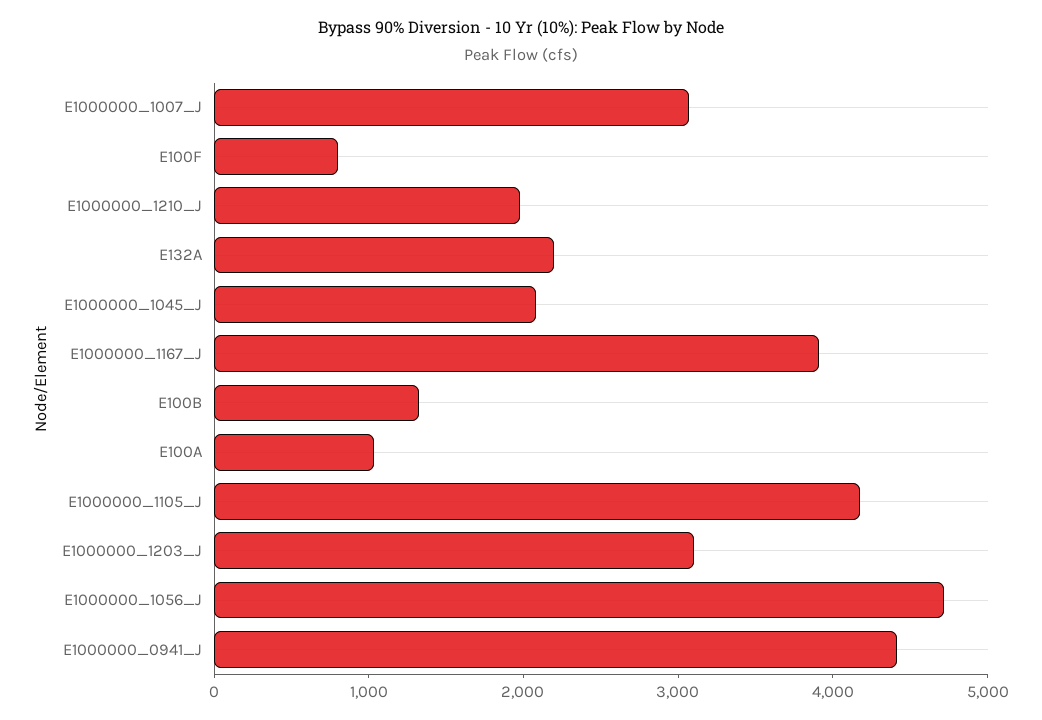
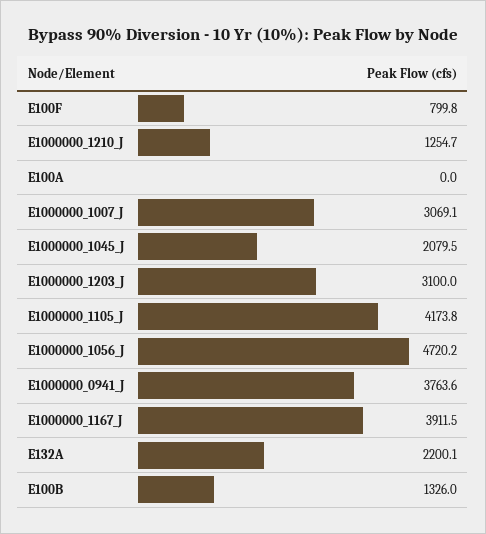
E1000000_1210_J: 2000 -> 1254.7
E100A: 1000 -> 0
E1000000_0941_J: 4400 -> 3763.6

